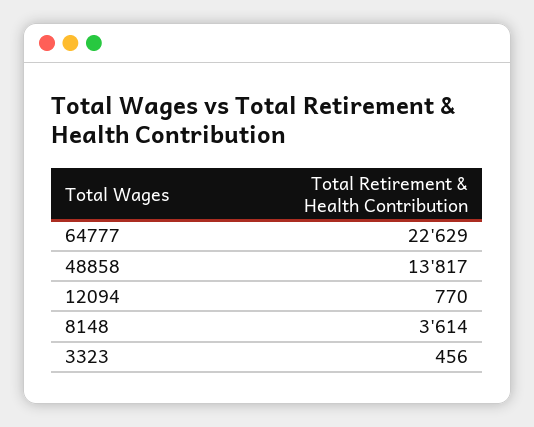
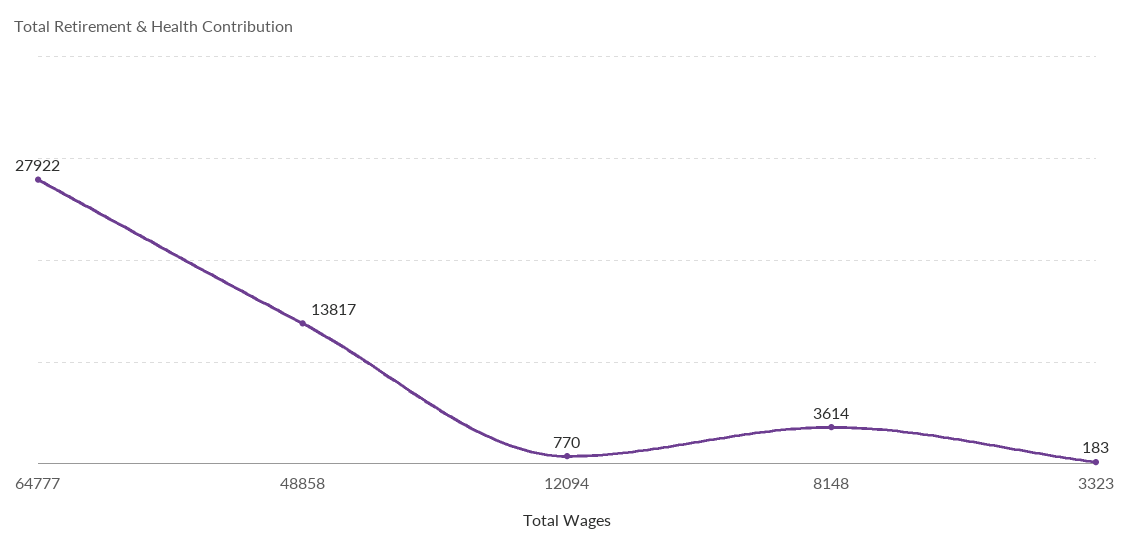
64777: 22629 -> 27922
3323: 456 -> 183

